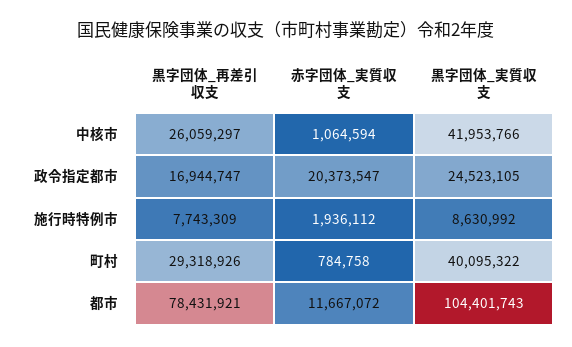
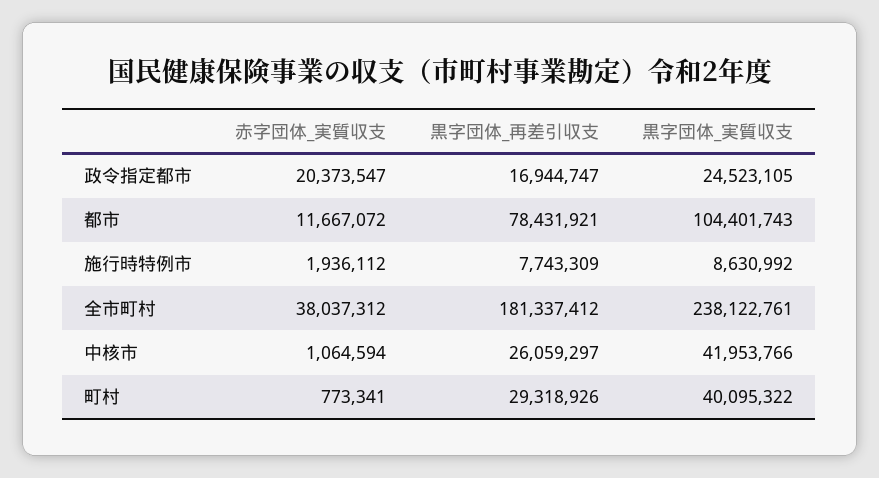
赤字団体_実質収支, 町村: 784758 -> 773341
赤字団体_実質収支, 全市町村: none -> 38037312
黒字団体_再差引収支, 全市町村: none -> 181337412
黒字団体_実質収支, 全市町村: none -> 238122761

